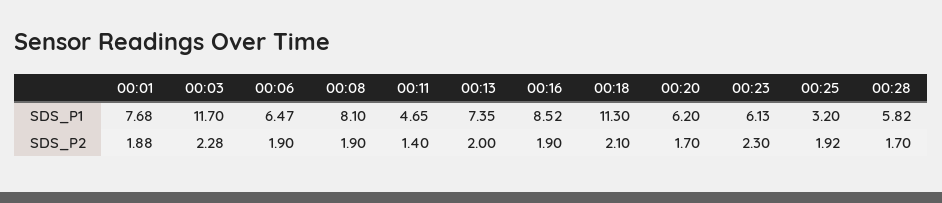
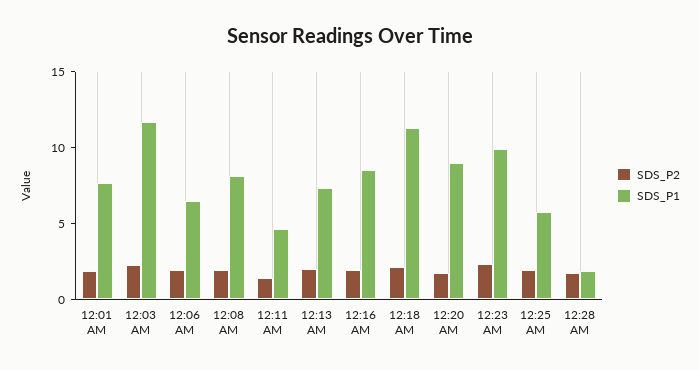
SDS_P1, 00:20: 6.2 -> 9
SDS_P1, 00:23: 6.13 -> 10
SDS_P1, 00:25: 3.2 -> 6
SDS_P1, 00:28: 5.82 -> 2

